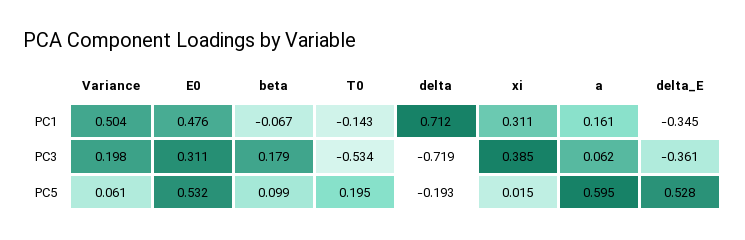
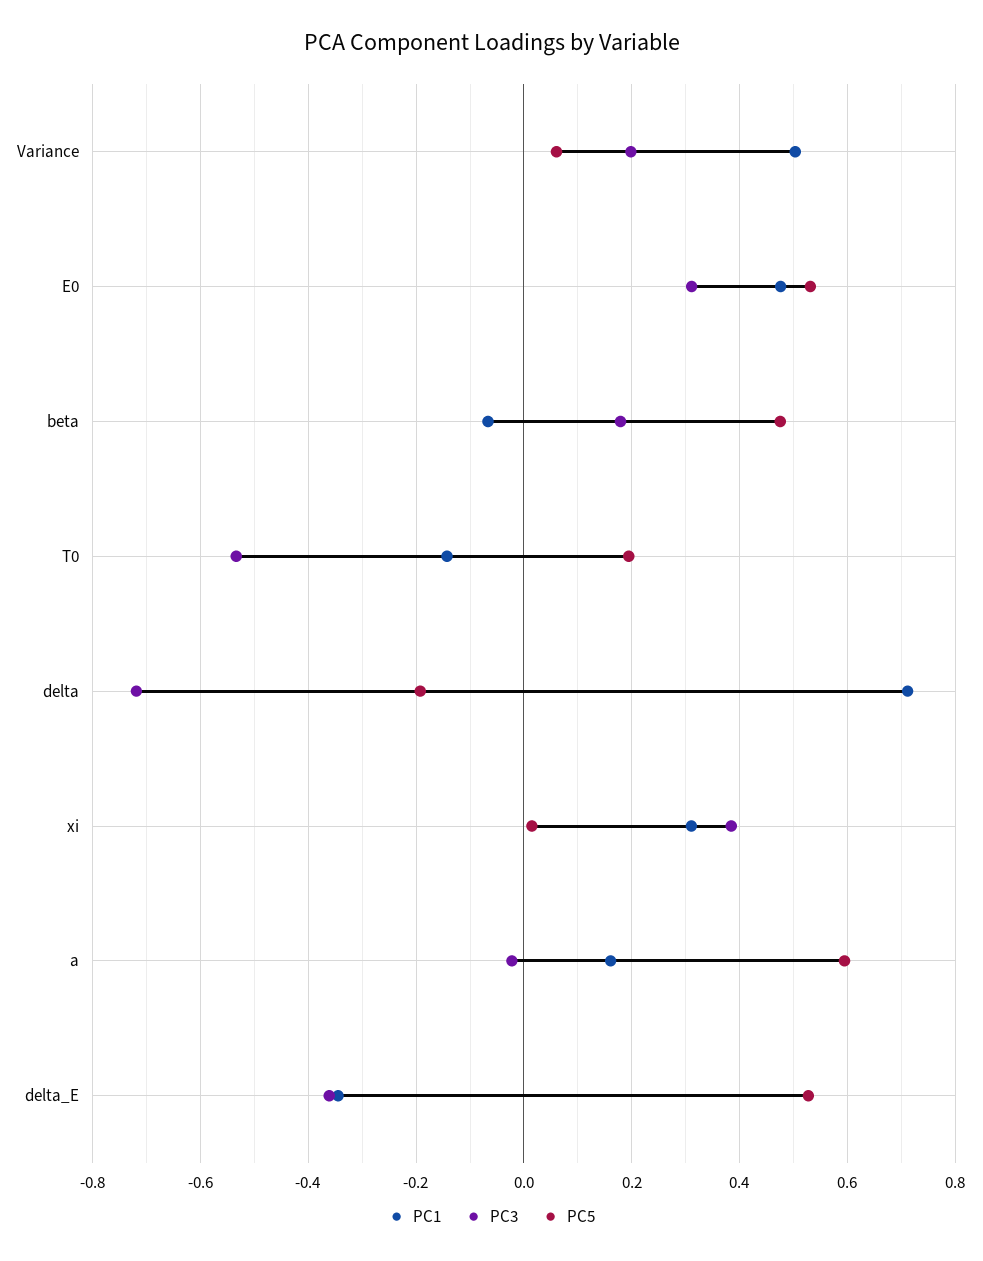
PC3, a: 0.062 -> -0.02
PC5, beta: 0.099 -> 0.48

